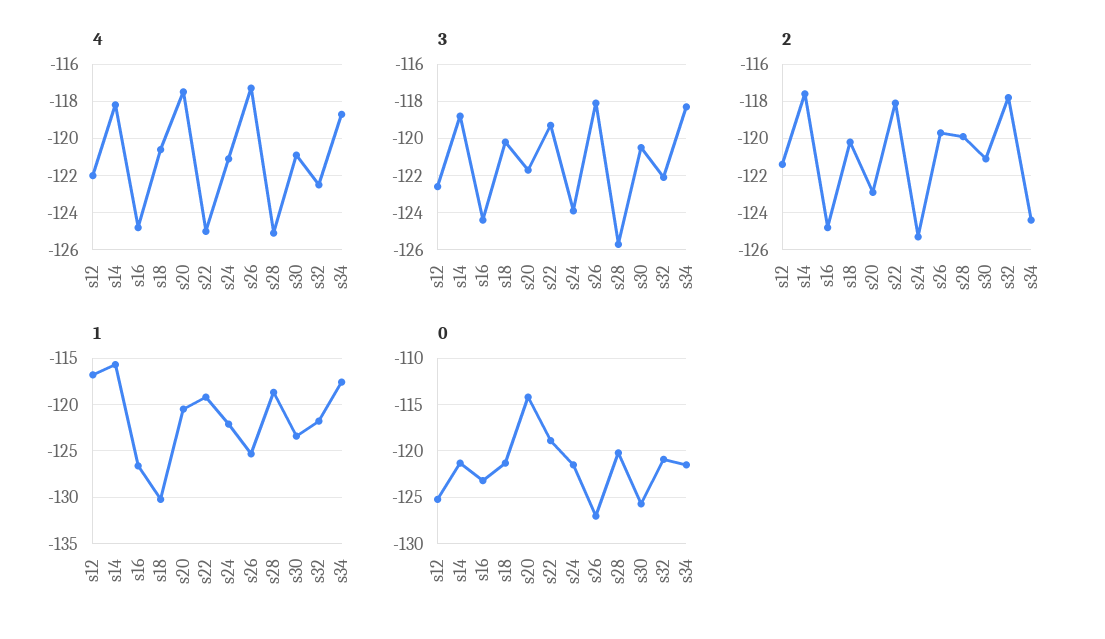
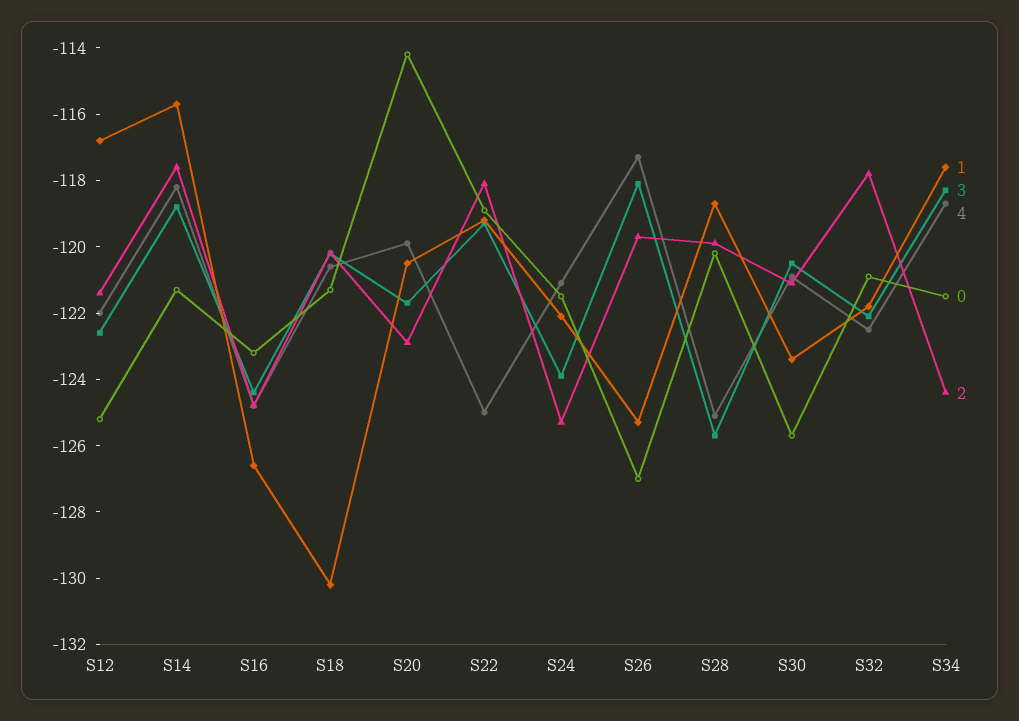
4, s20: -117.5 -> -120

